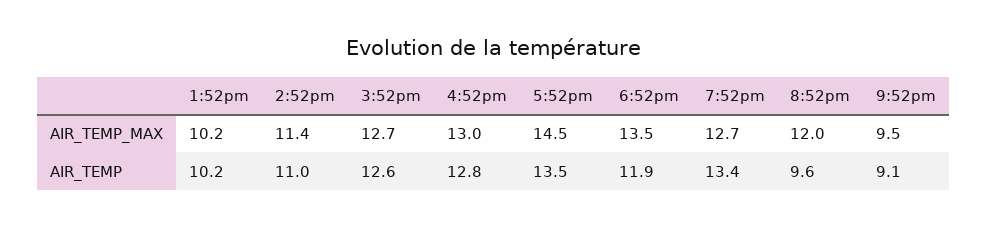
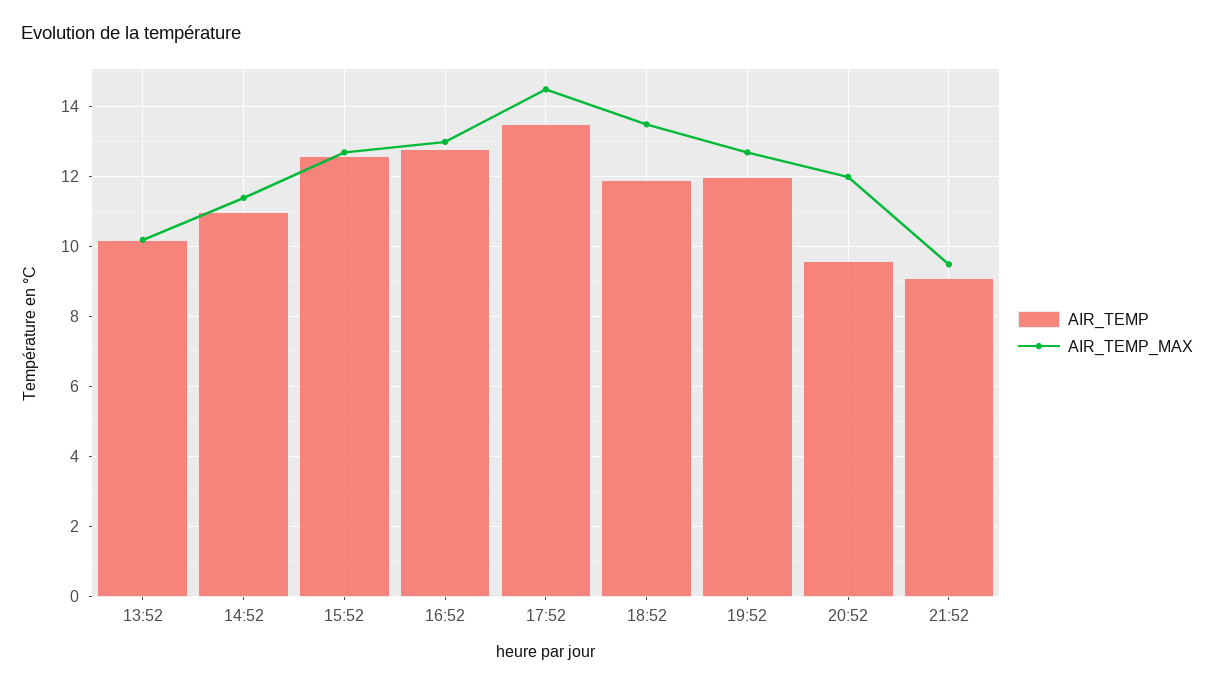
AIR_TEMP, 7:52pm: 13.4 -> 12

